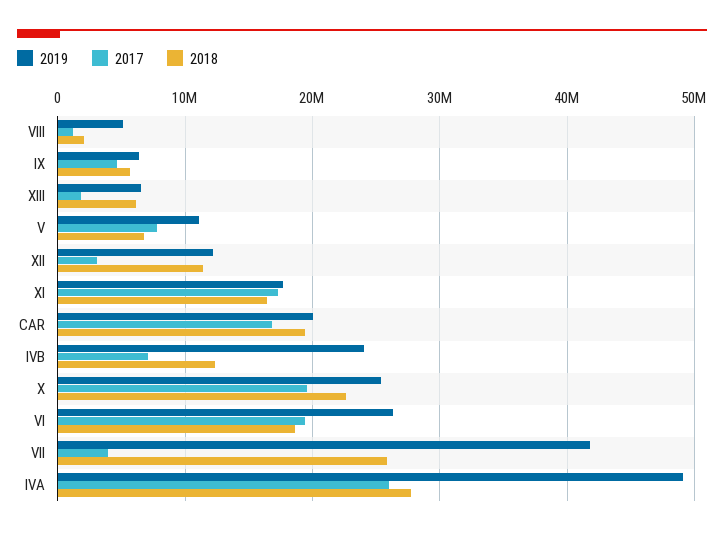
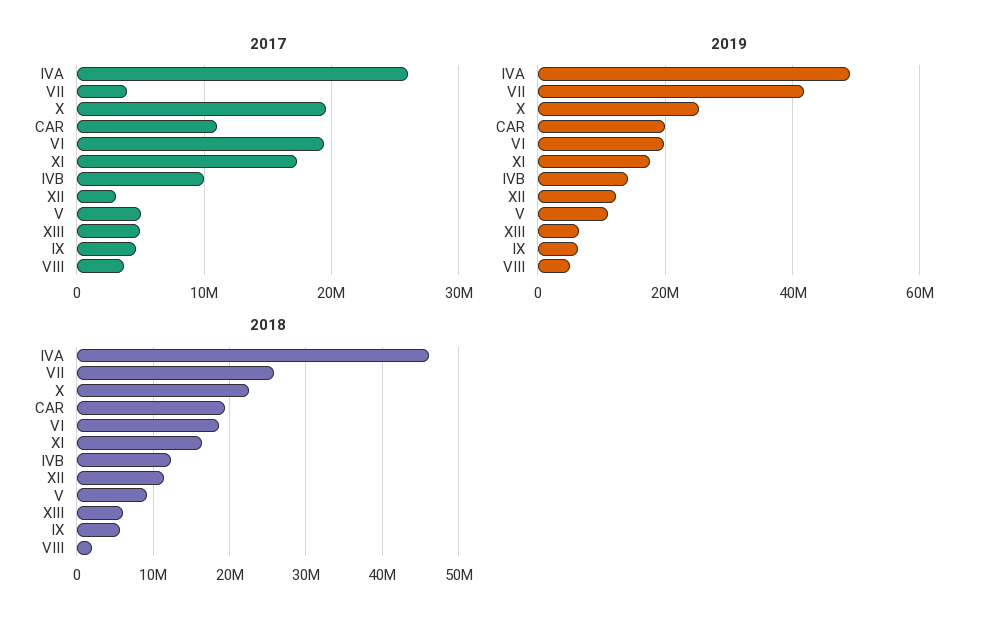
2017, VIII: 1000000 -> 4000000
2017, XIII: 2000000 -> 5000000
2017, V: 8000000 -> 5000000
2018, V: 7000000 -> 9000000
2017, CAR: 17000000 -> 11000000
2019, IVB: 24000000 -> 14000000
2017, IVB: 7000000 -> 10000000
2019, VI: 26000000 -> 20000000
2018, IVA: 28000000 -> 46000000

